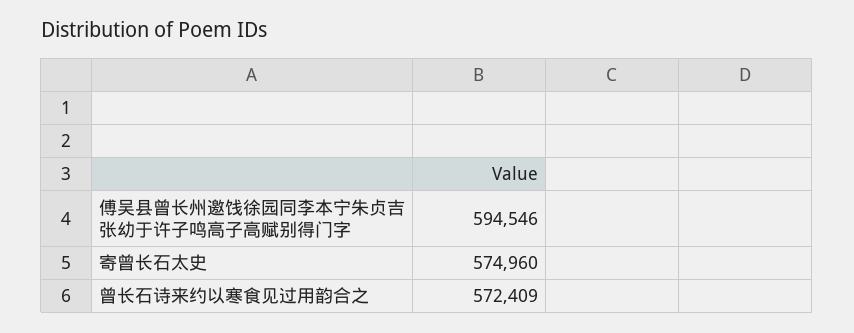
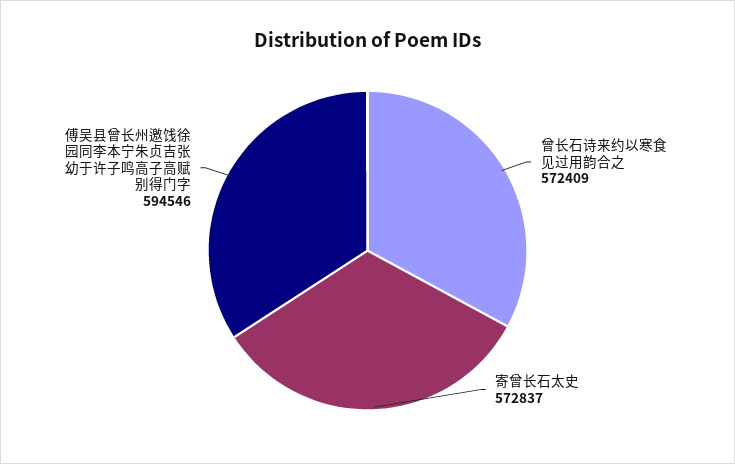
寄曾长石太史: 574960 -> 572837

